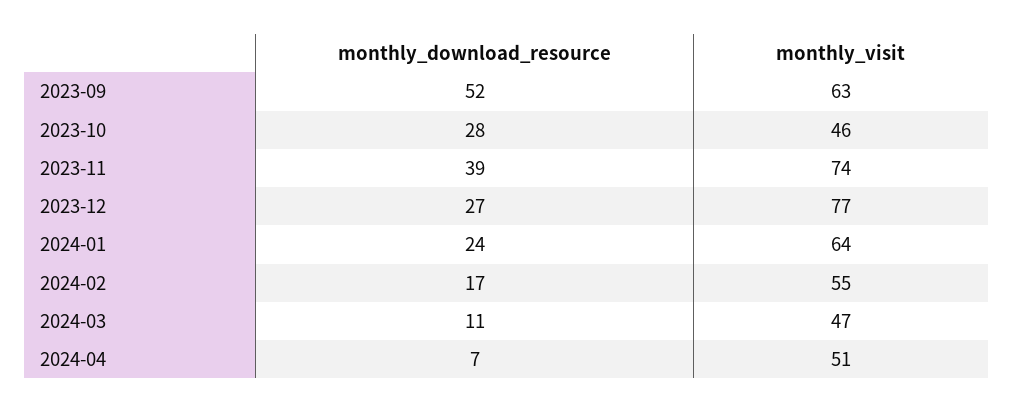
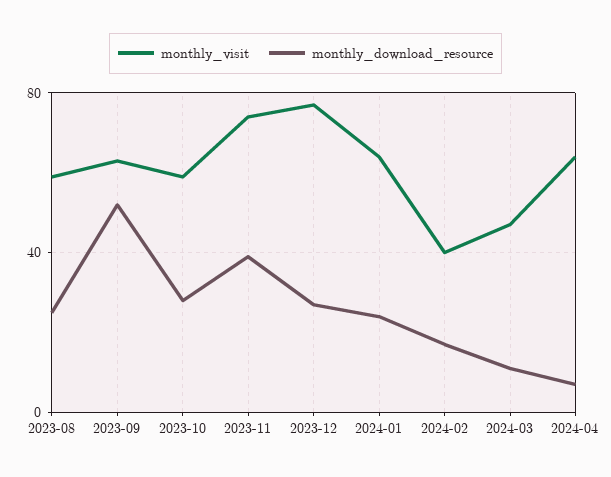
monthly_visit, 2023-10: 46 -> 60
monthly_visit, 2024-02: 55 -> 40
monthly_visit, 2024-04: 51 -> 65
monthly_visit, 2023-08: none -> 60
monthly_download_resource, 2023-08: none -> 25

